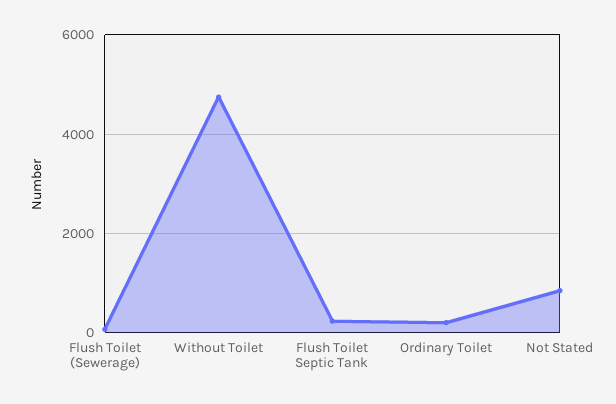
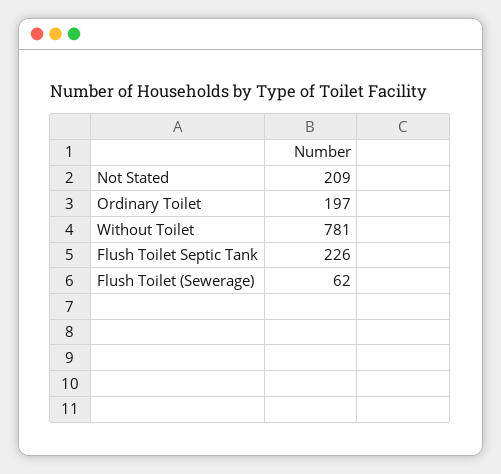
Without Toilet: 4800 -> 781
Not Stated: 800 -> 209

